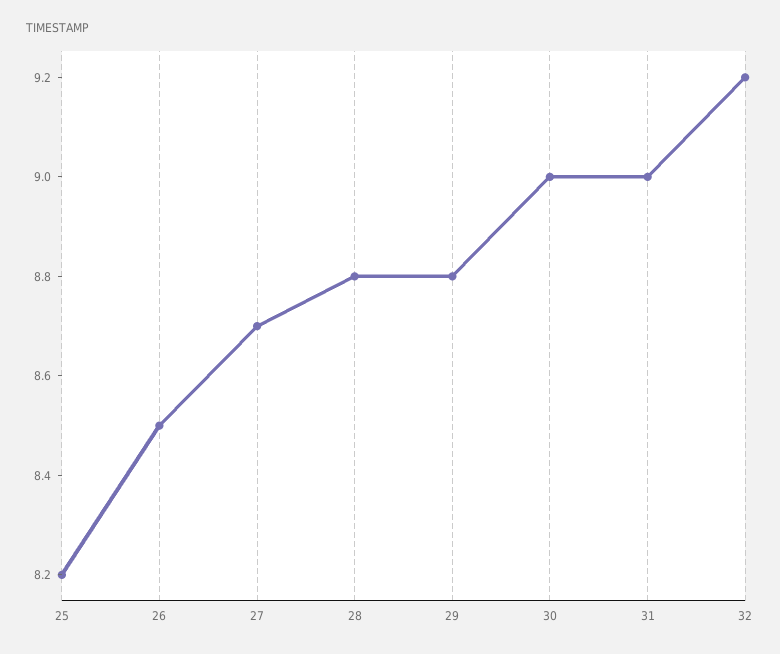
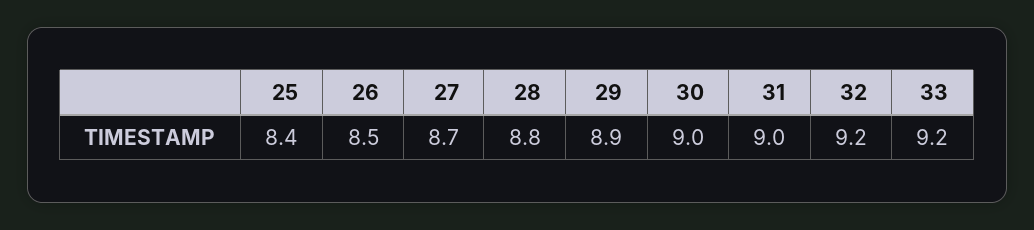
25: 8.2 -> 8.4
29: 8.8 -> 8.9
33: none -> 9.2

